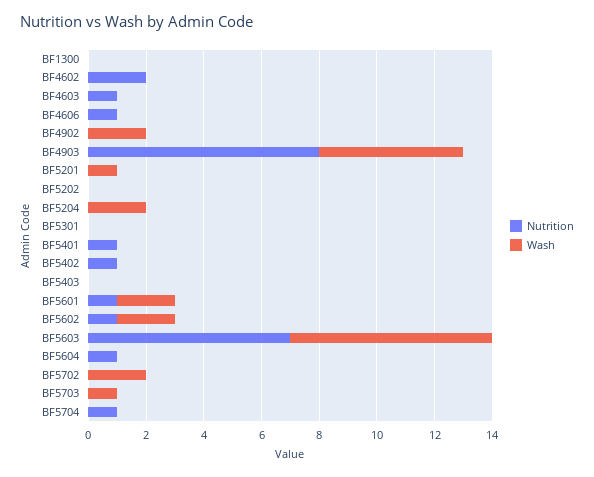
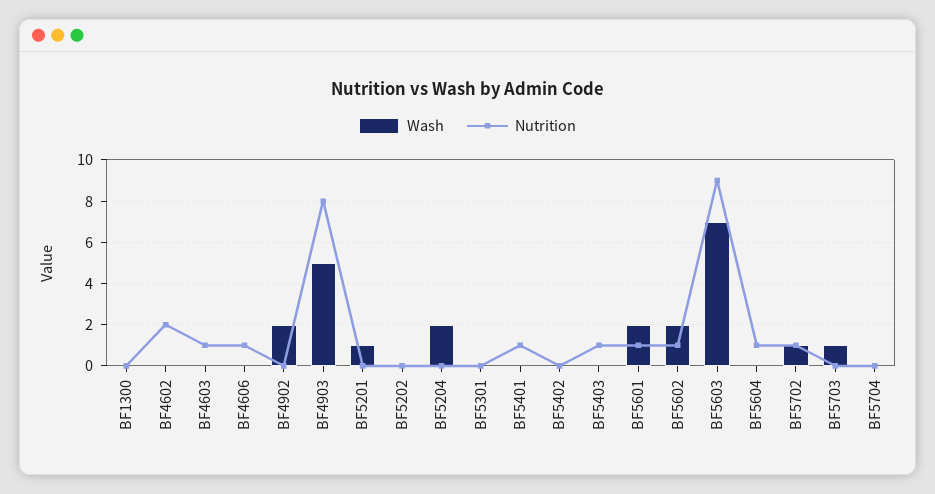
Nutrition, BF5402: 1 -> 0
Nutrition, BF5403: 0 -> 1
Nutrition, BF5603: 7 -> 9
Nutrition, BF5702: 0 -> 1
Wash, BF5702: 2 -> 1
Nutrition, BF5704: 1 -> 0

